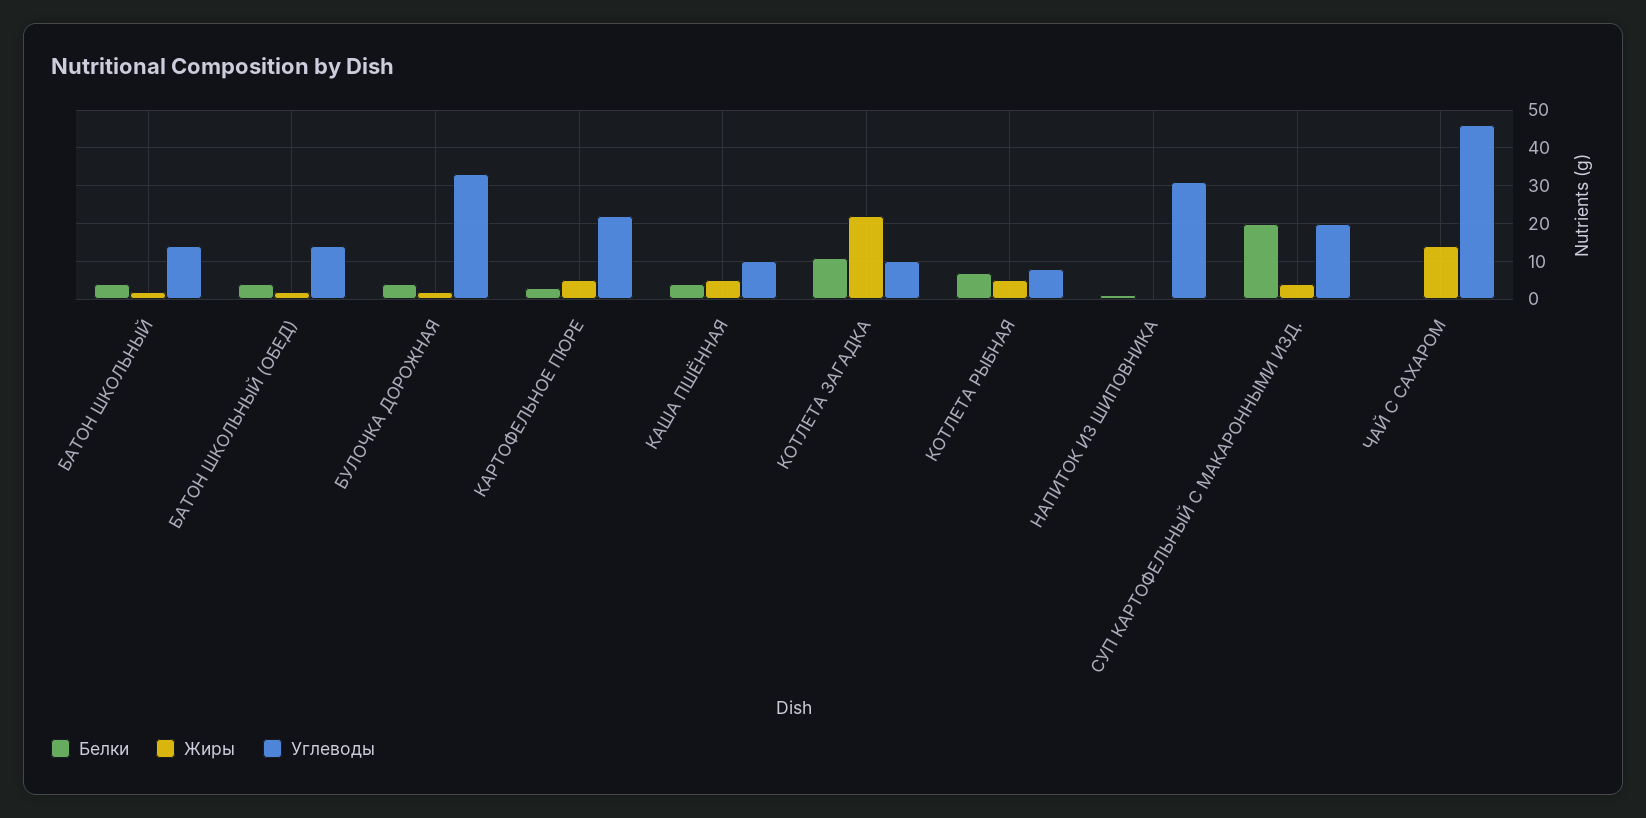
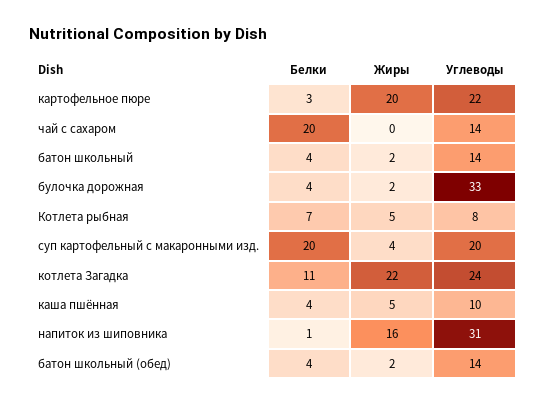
Жиры, КАРТОФЕЛЬНОЕ ПЮРЕ: 5 -> 20
Углеводы, КОТЛЕТА ЗАГАДКА: 10 -> 24
Жиры, НАПИТОК ИЗ ШИПОВНИКА: 0 -> 16
Белки, ЧАЙ С САХАРОМ: 0 -> 20
Жиры, ЧАЙ С САХАРОМ: 15 -> 0
Углеводы, ЧАЙ С САХАРОМ: 45 -> 14

